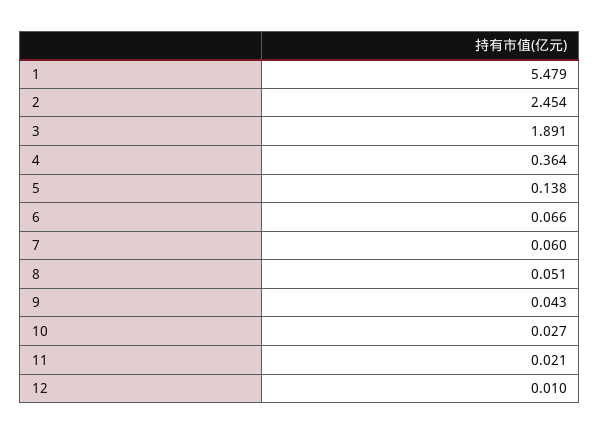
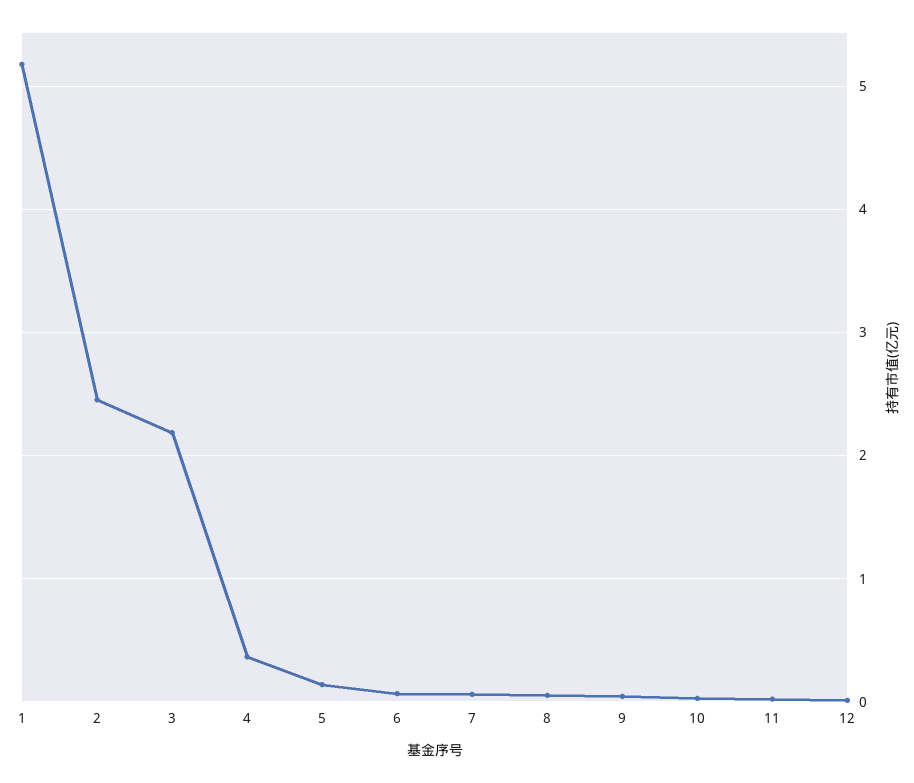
1: 5.479 -> 5.2
3: 1.891 -> 2.2

